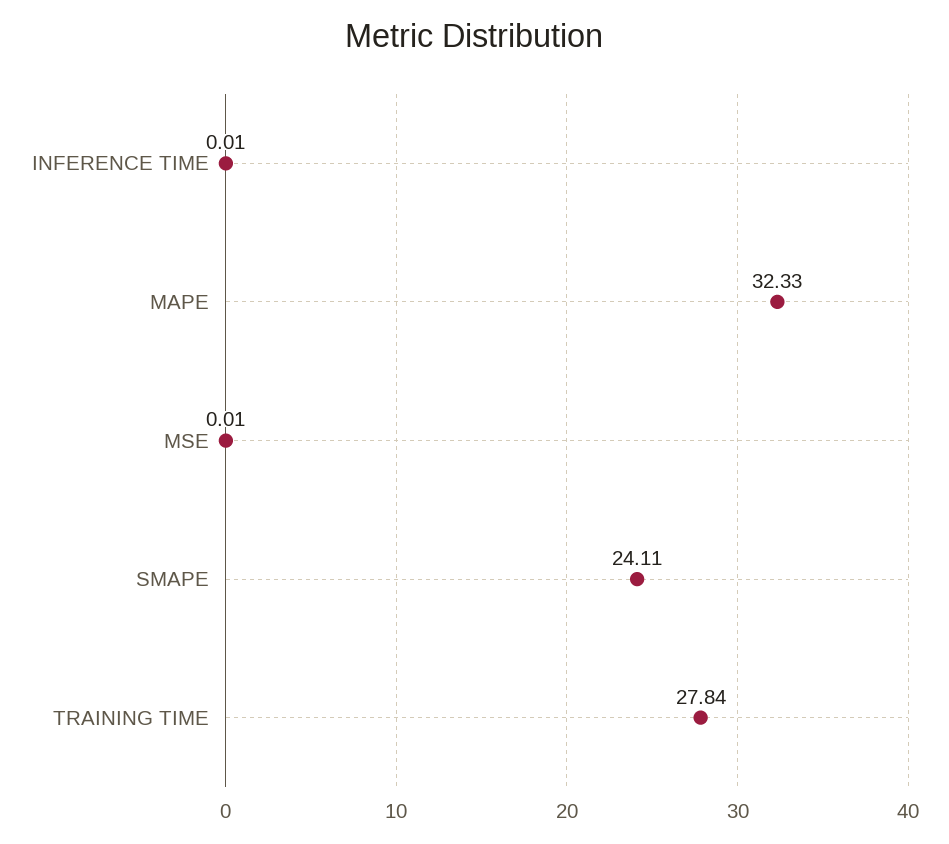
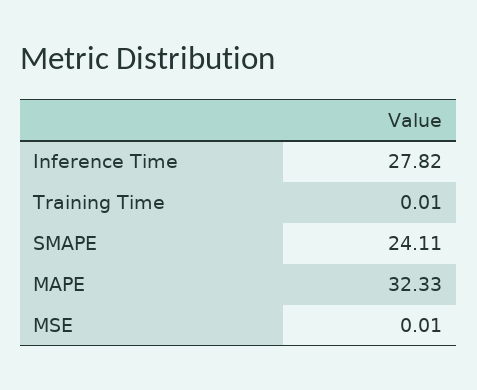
INFERENCE TIME: 0.01 -> 27.82
TRAINING TIME: 27.84 -> 0.01

